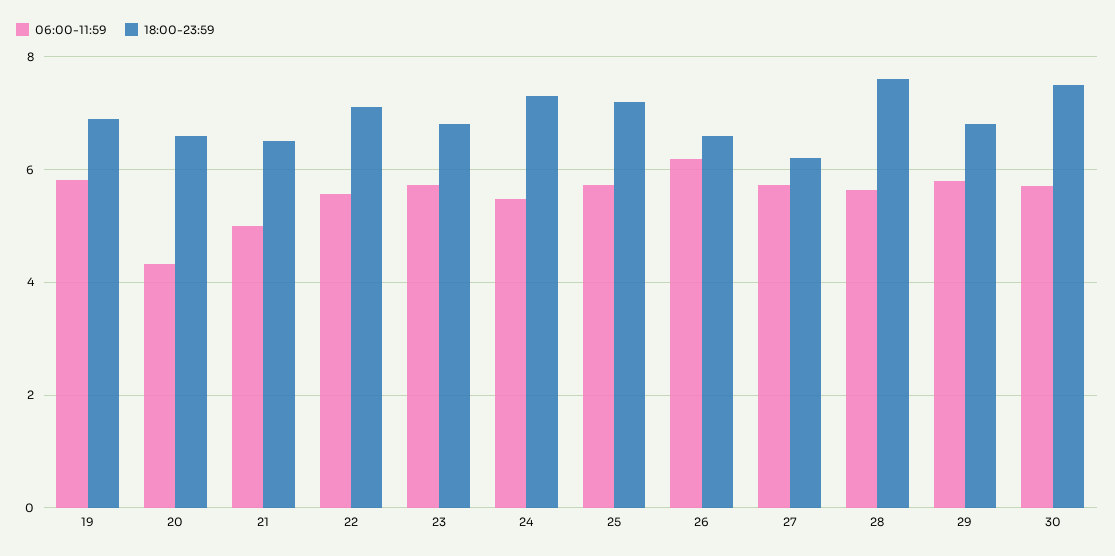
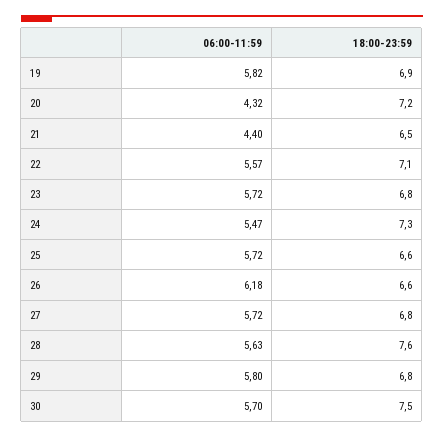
18:00-23:59, 20: 6.6 -> 7.2
06:00-11:59, 21: 5 -> 4.4
18:00-23:59, 25: 7.2 -> 6.6
18:00-23:59, 27: 6.2 -> 6.8

